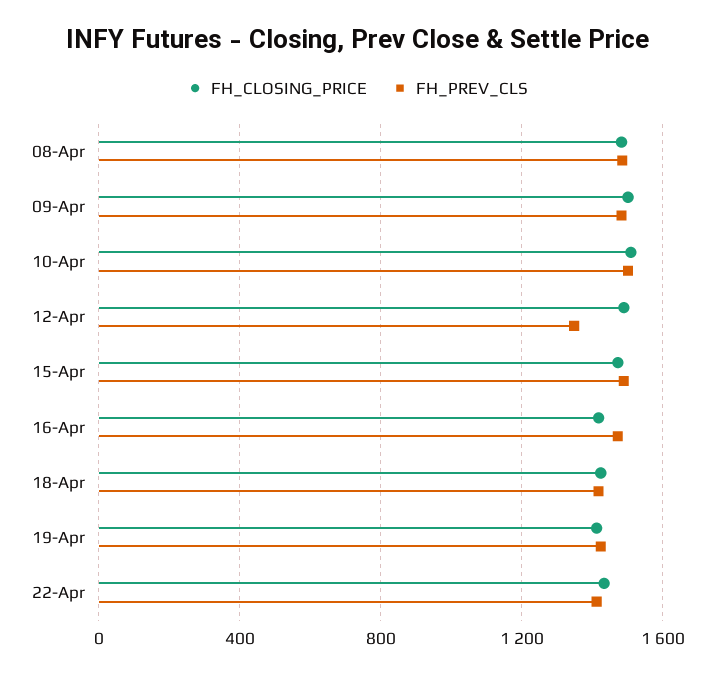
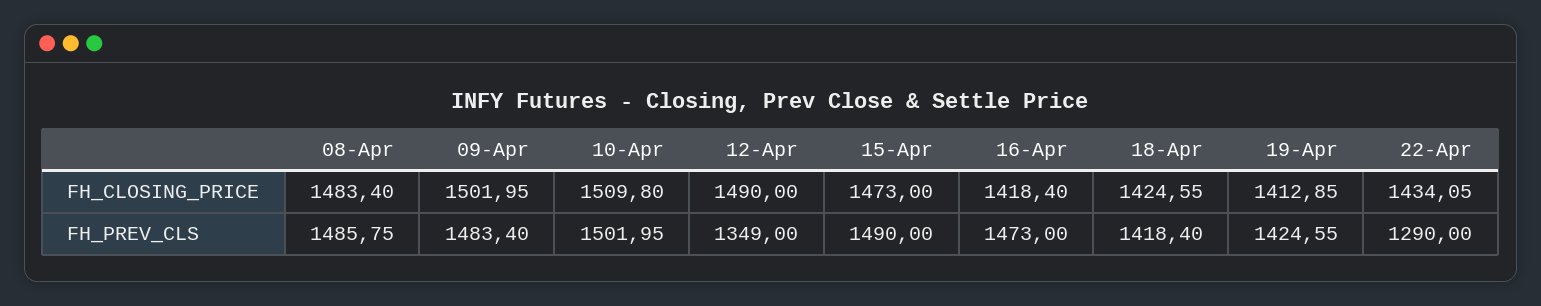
FH_PREV_CLS, 22-Apr: 1400 -> 1290

